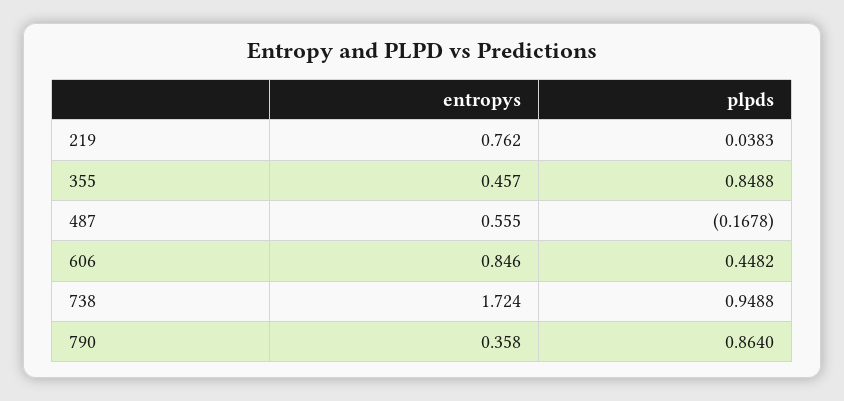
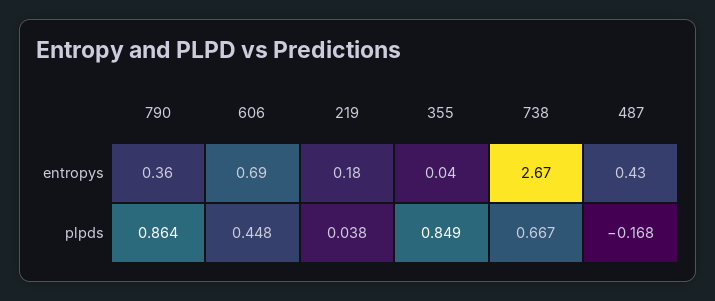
entropys, 219: 0.762 -> 0.18
entropys, 355: 0.457 -> 0.04
entropys, 487: 0.555 -> 0.43
entropys, 606: 0.846 -> 0.69
entropys, 738: 1.724 -> 2.67
plpds, 738: 0.9488 -> 0.667

